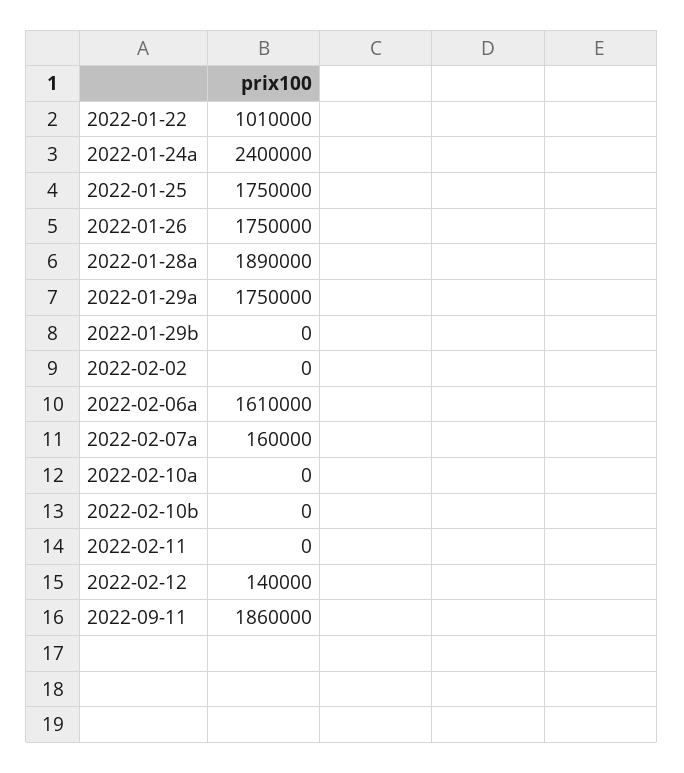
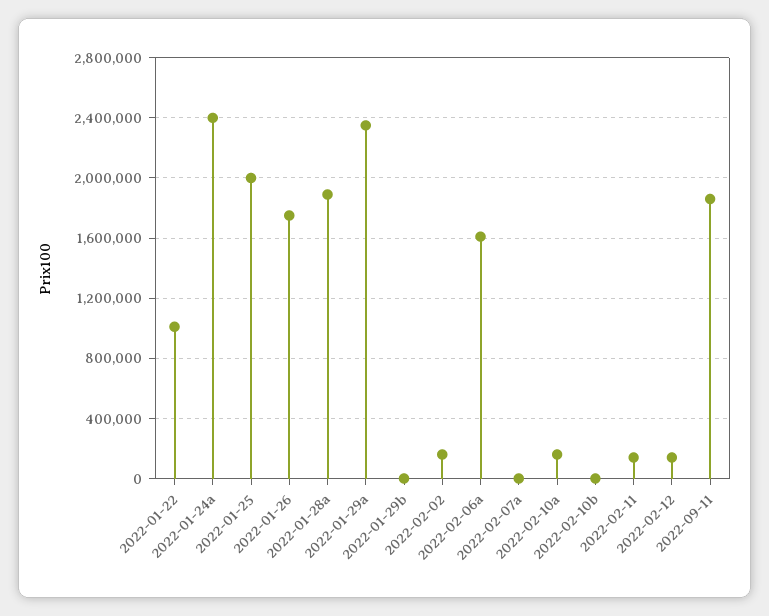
2022-01-25: 1750000 -> 2000000
2022-01-29a: 1750000 -> 2350000
2022-02-02: 0 -> 150000
2022-02-07a: 160000 -> 0
2022-02-10a: 0 -> 150000
2022-02-11: 0 -> 150000

